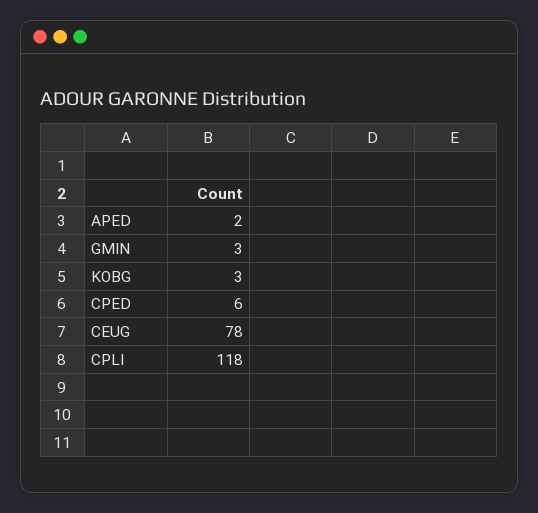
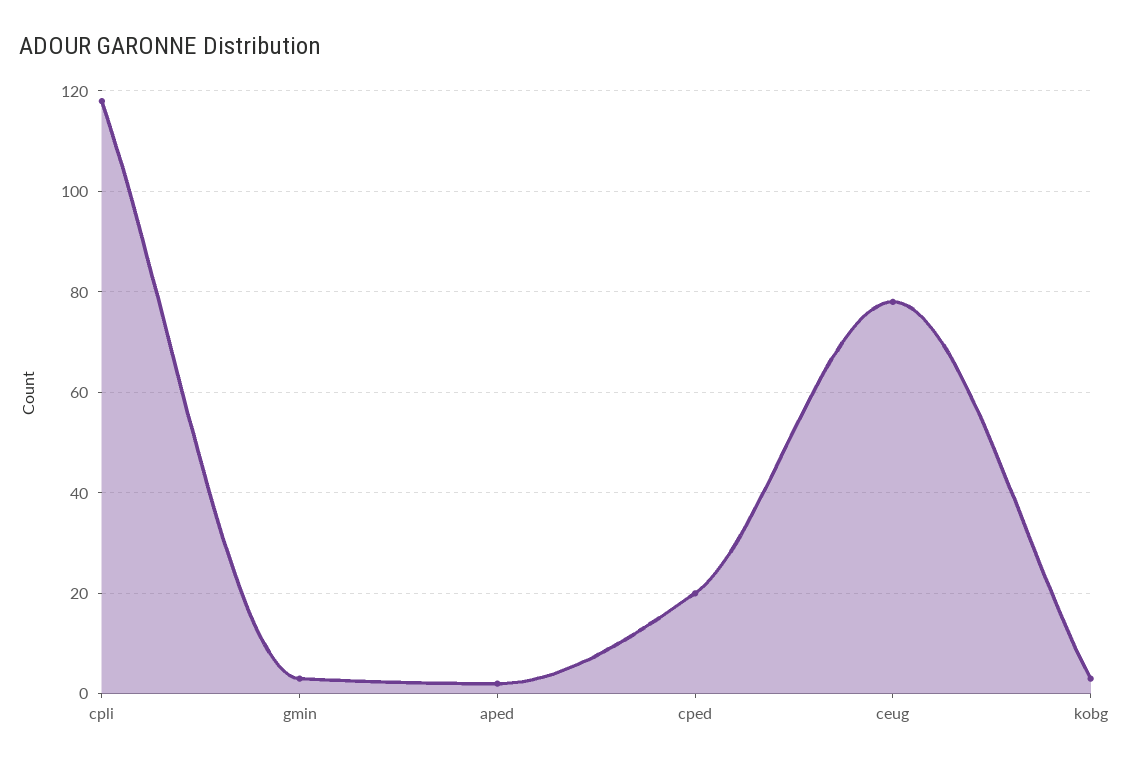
CPED: 6 -> 20

